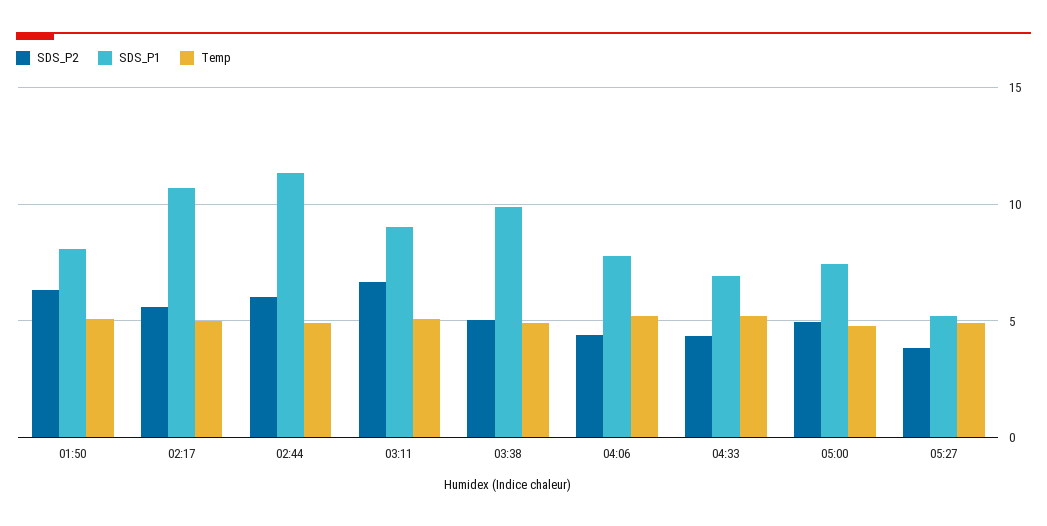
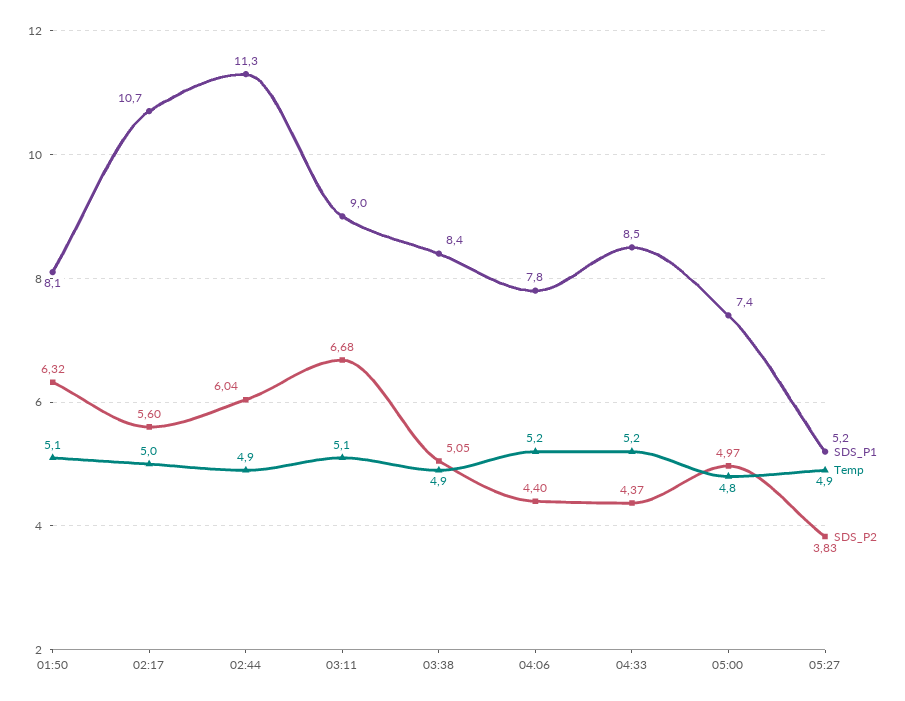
SDS_P1, 03:38: 10 -> 8.4
SDS_P1, 04:33: 7 -> 8.5

